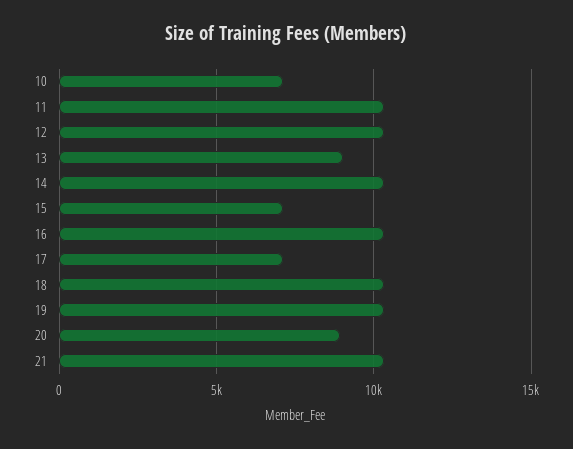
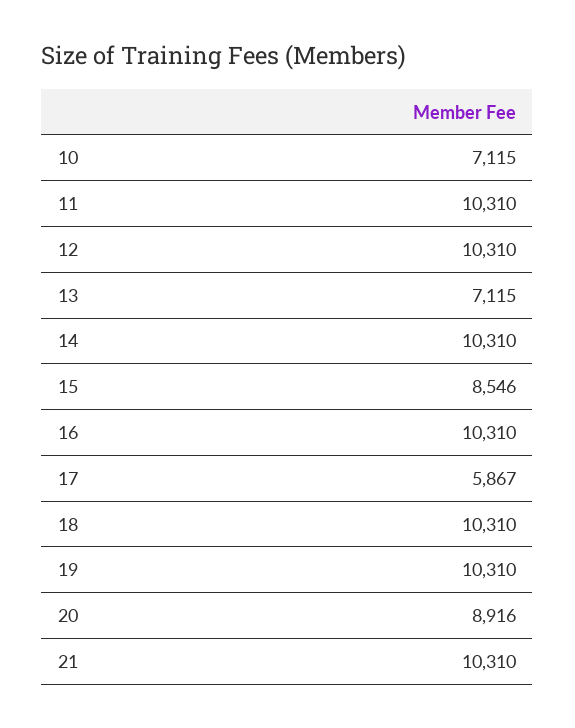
13: 9000 -> 7115
15: 7000 -> 8546
17: 7000 -> 5867

